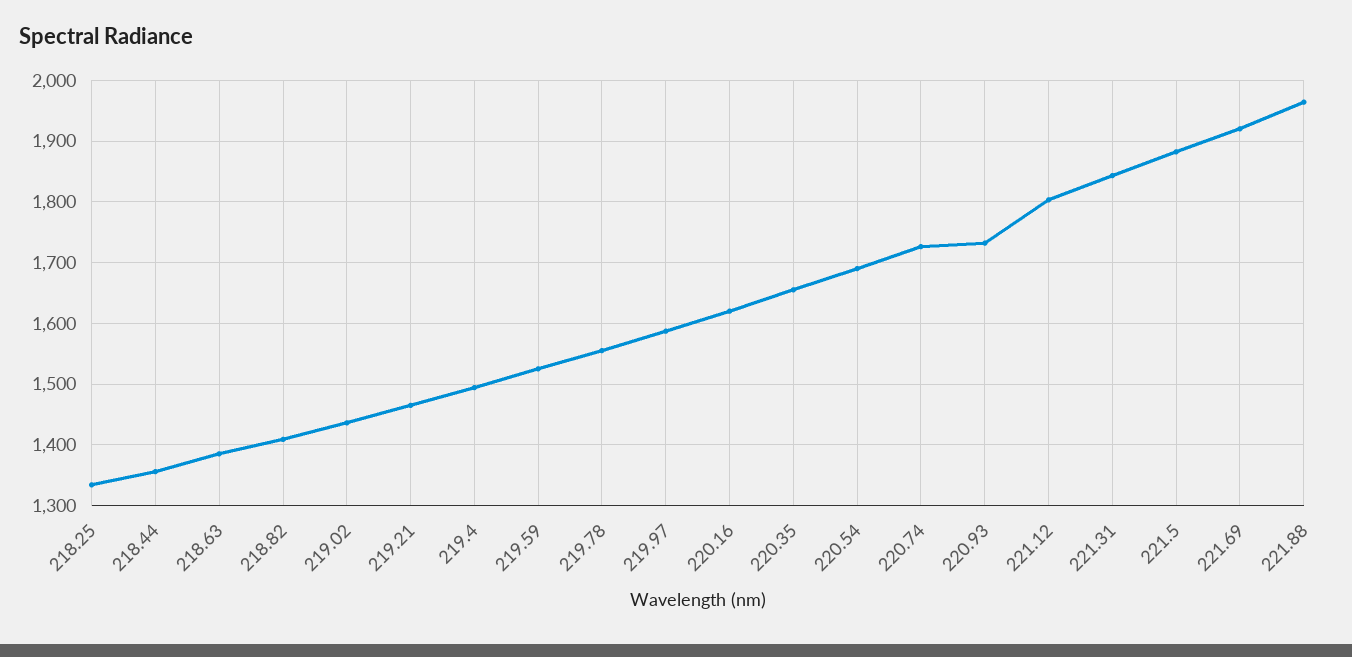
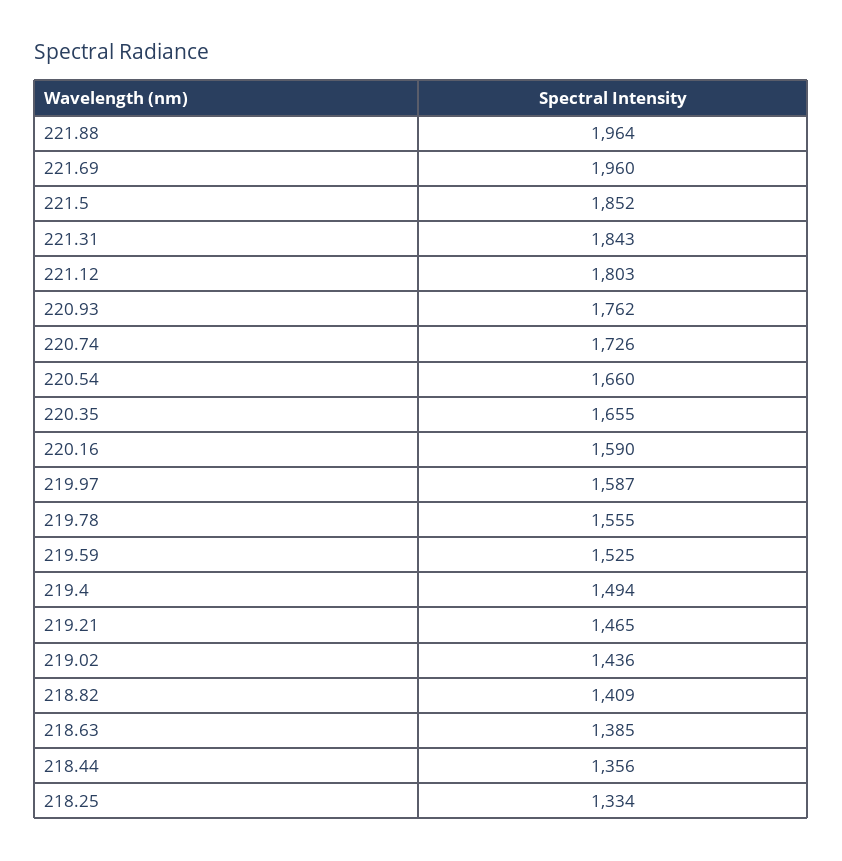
220.16: 1620 -> 1590
220.54: 1690 -> 1660
220.93: 1730 -> 1762
221.5: 1880 -> 1852
221.69: 1920 -> 1960

